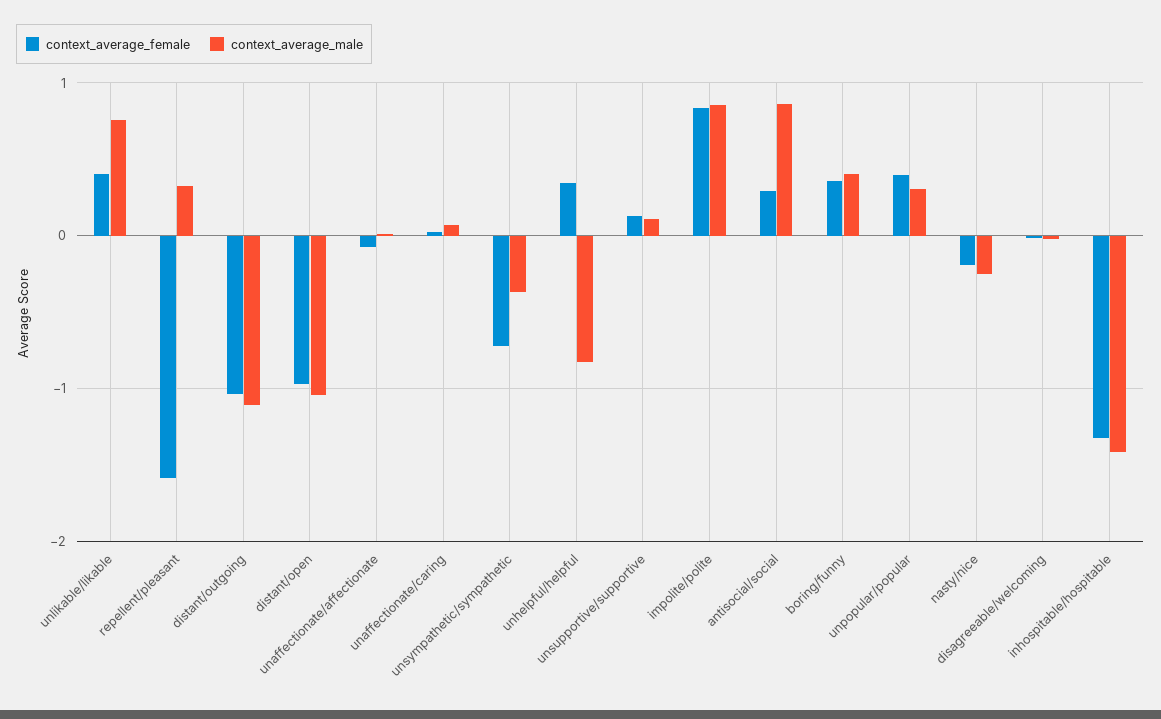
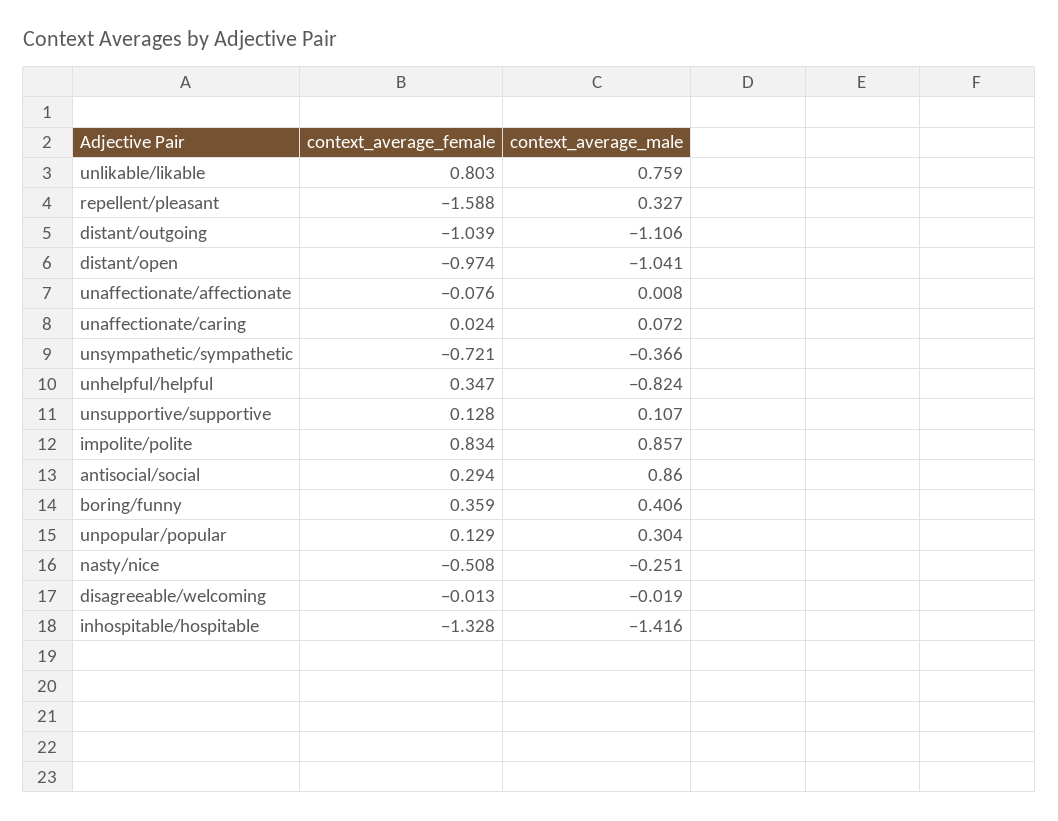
context_average_female, unlikable/likable: 0.4 -> 0.803
context_average_female, unpopular/popular: 0.4 -> 0.129
context_average_female, nasty/nice: -0.2 -> -0.508

